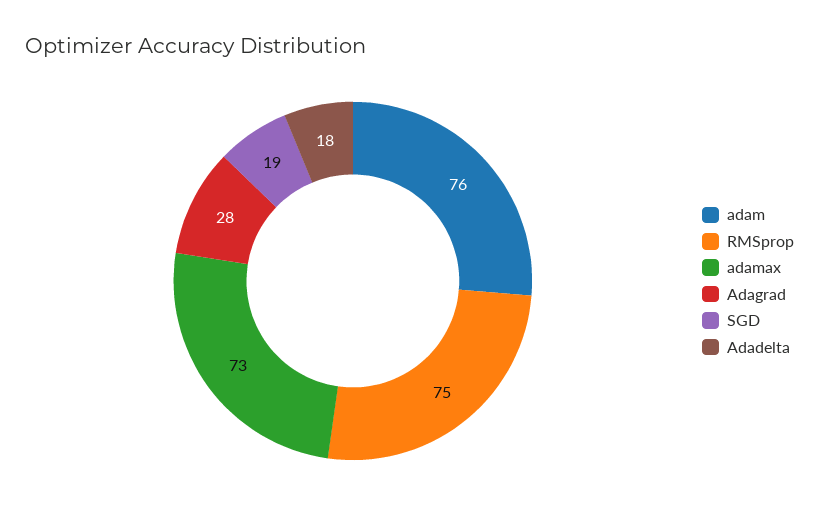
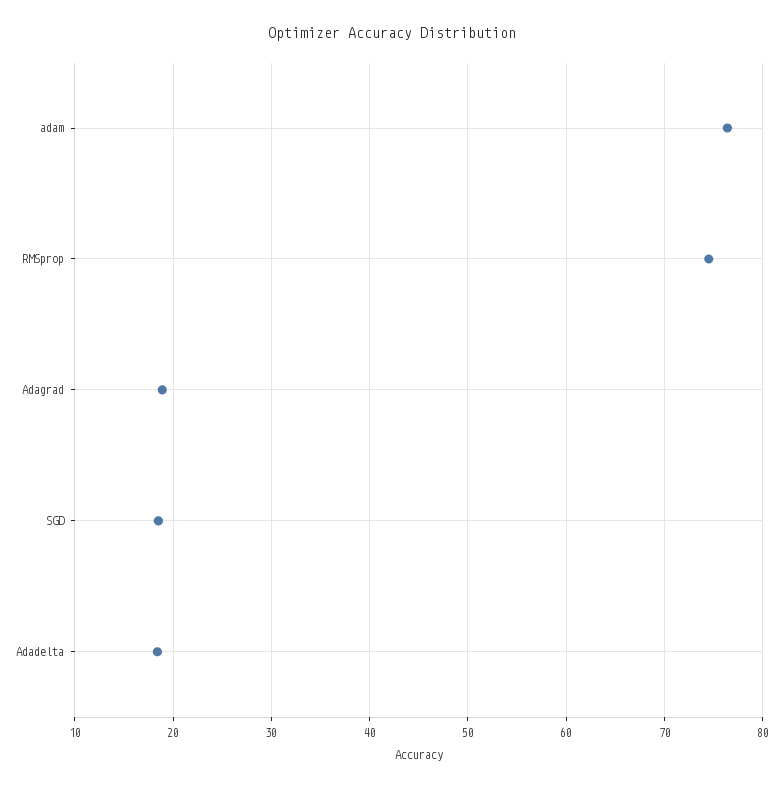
adamax: 73 -> none
Adagrad: 28 -> 19

